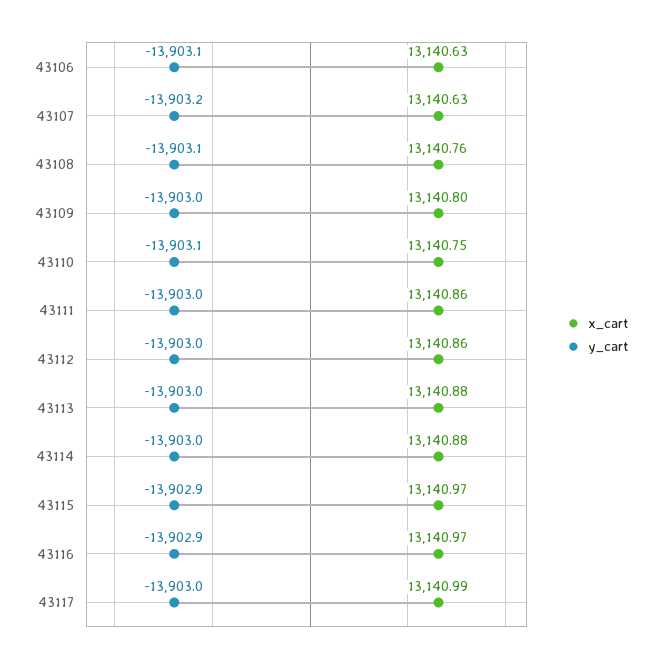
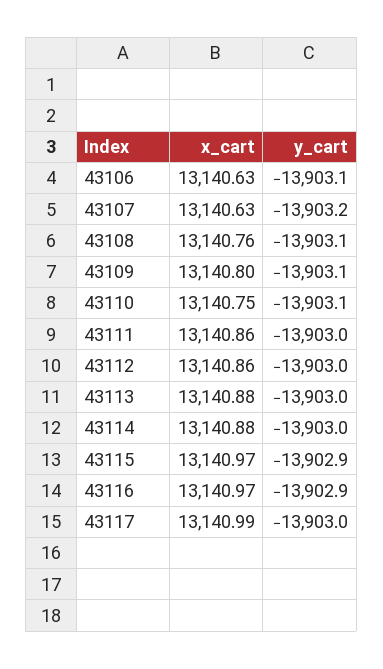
y_cart, 43109: -13903 -> -13903.1

